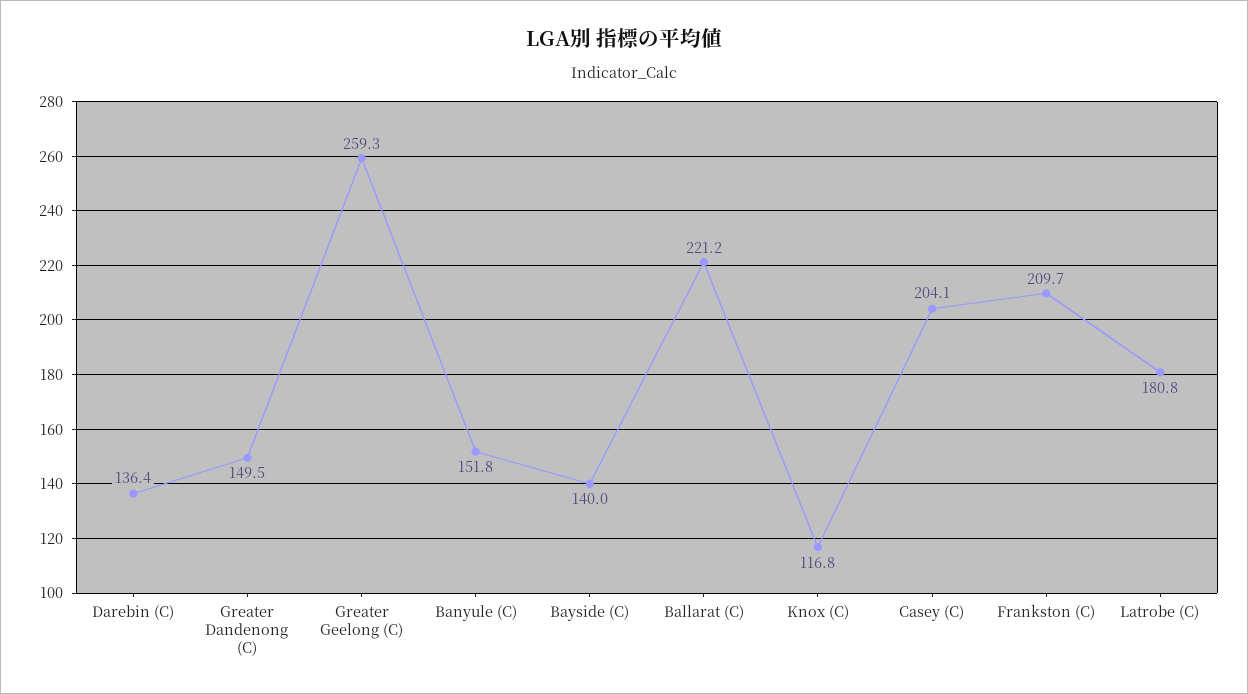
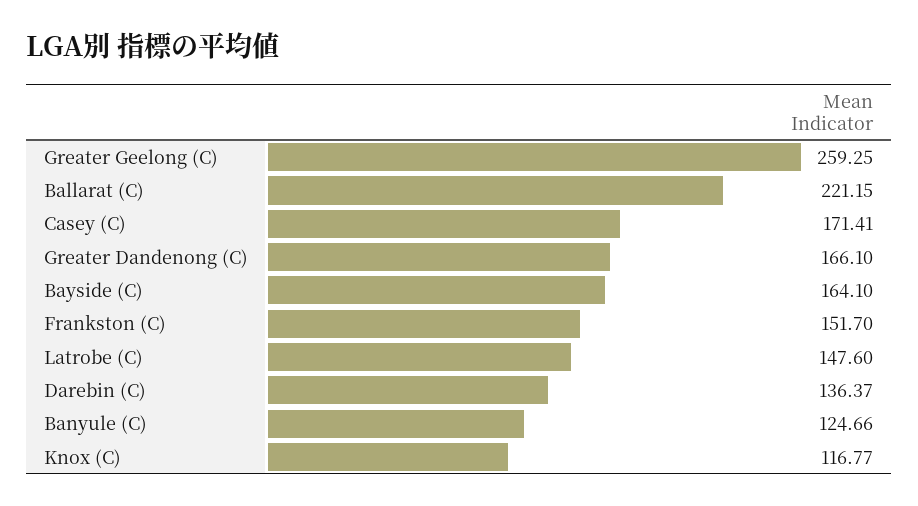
Greater Dandenong (C): 149.5 -> 166.1
Banyule (C): 151.8 -> 124.66
Bayside (C): 140 -> 164.1
Casey (C): 204.1 -> 171.41
Frankston (C): 209.7 -> 151.7
Latrobe (C): 180.8 -> 147.6

